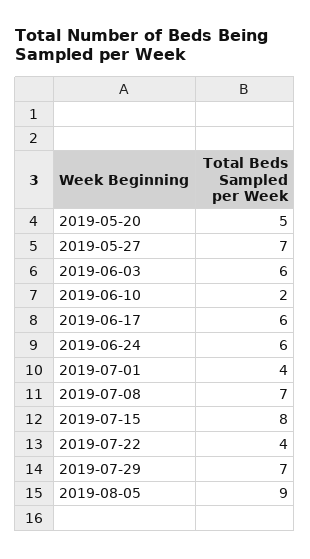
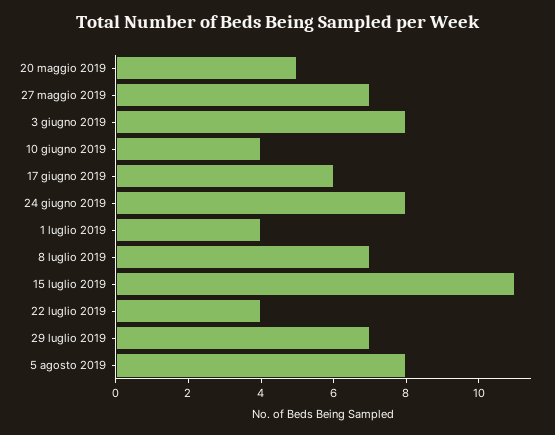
2019-06-03: 6 -> 8
2019-06-10: 2 -> 4
2019-06-24: 6 -> 8
2019-07-15: 8 -> 11
2019-08-05: 9 -> 8

